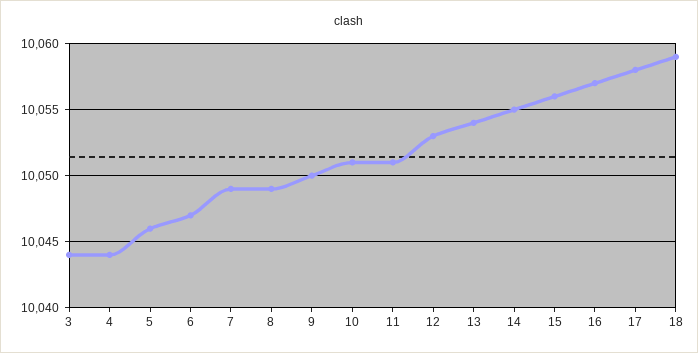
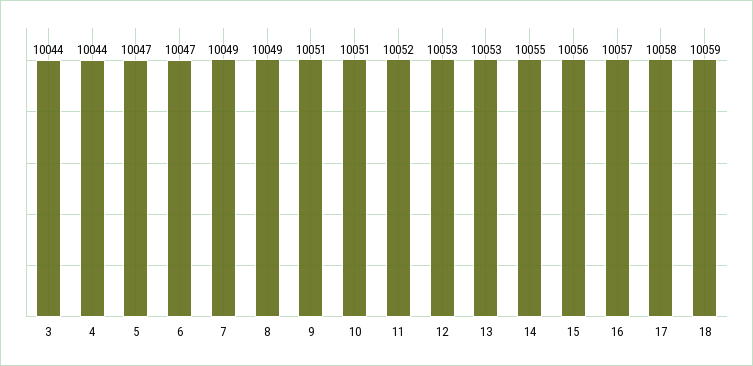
5: 10046 -> 10047
9: 10050 -> 10051
11: 10051 -> 10052
13: 10054 -> 10053

